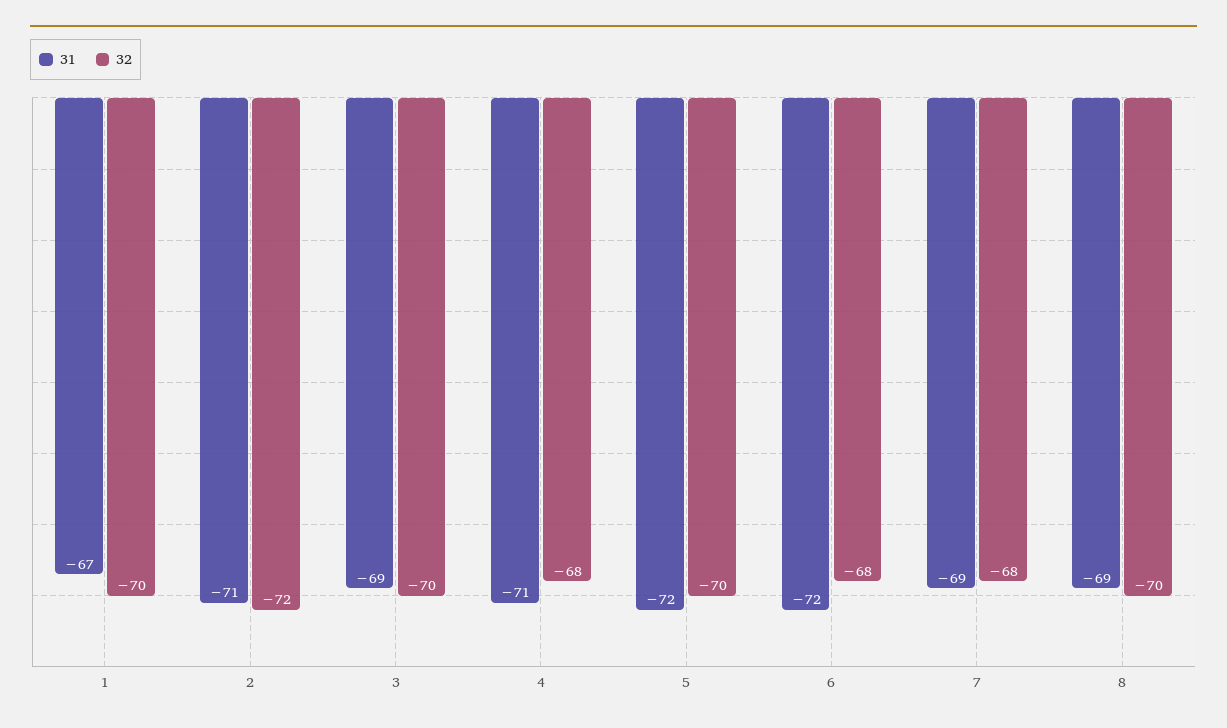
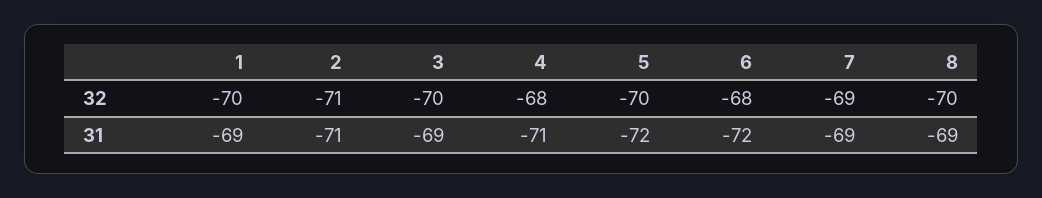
31, 1: -67 -> -69
32, 2: -72 -> -71
32, 7: -68 -> -69

